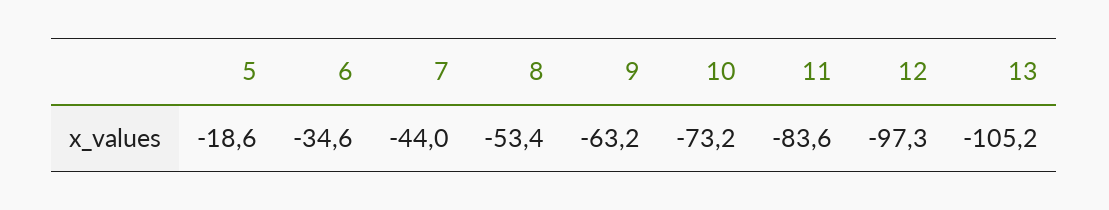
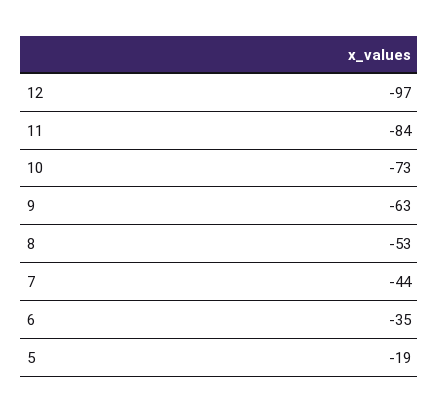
13: -105.2 -> none

